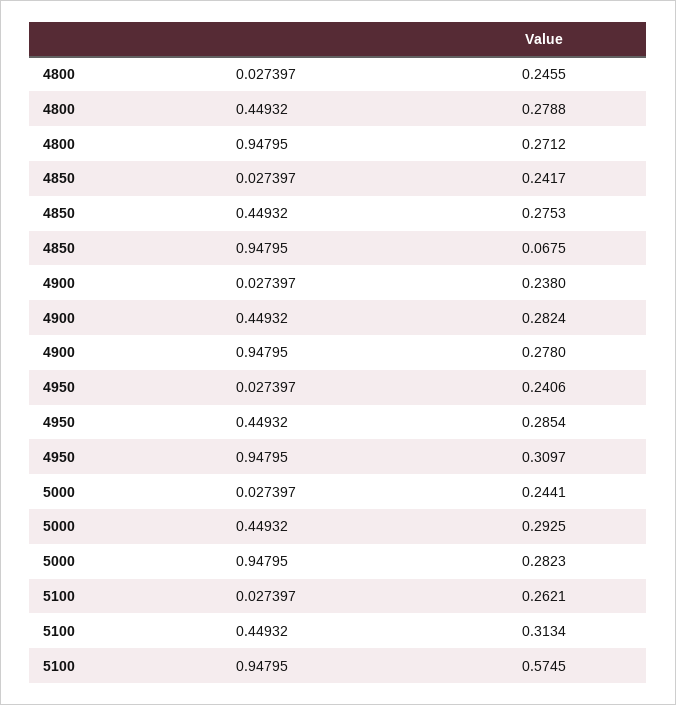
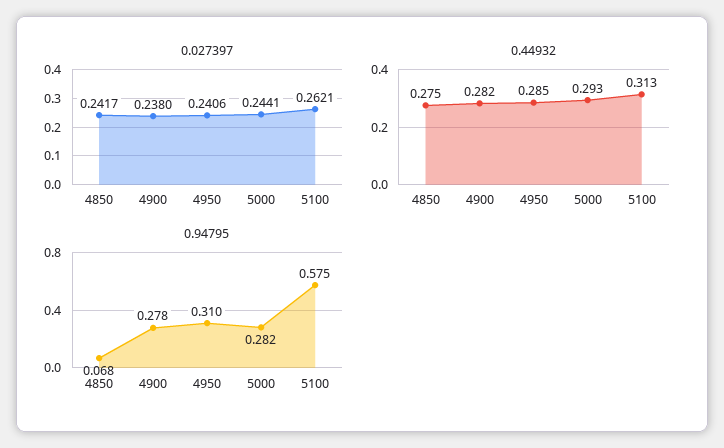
0.027397, 4800: 0.2455 -> none
0.44932, 4800: 0.2788 -> none
0.94795, 4800: 0.2712 -> none

